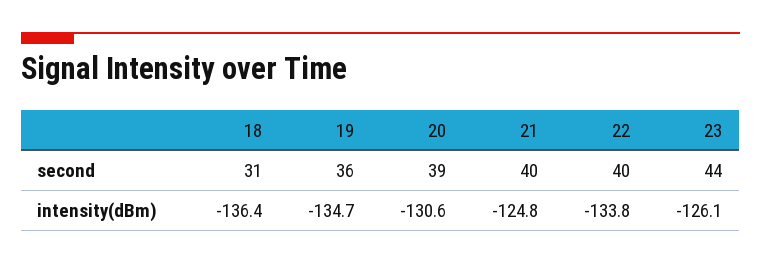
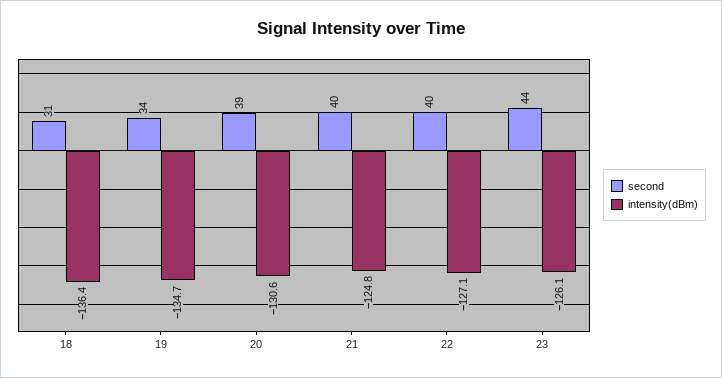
second, 19: 36 -> 34
intensity(dBm), 22: -133.8 -> -127.1

